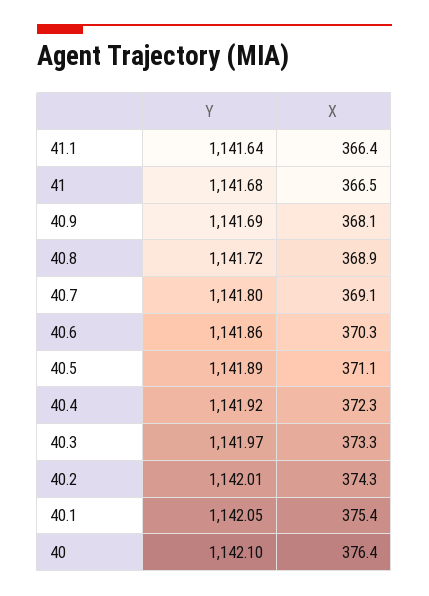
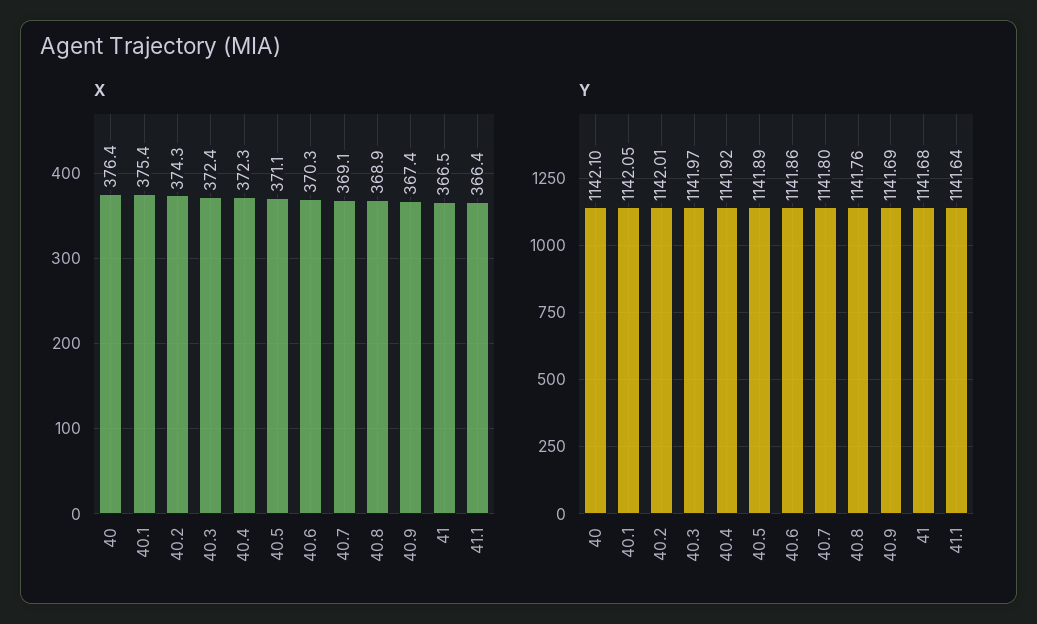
X, 40.9: 368.1 -> 367.4
Y, 40.8: 1141.72 -> 1141.76
X, 40.3: 373.3 -> 372.4

